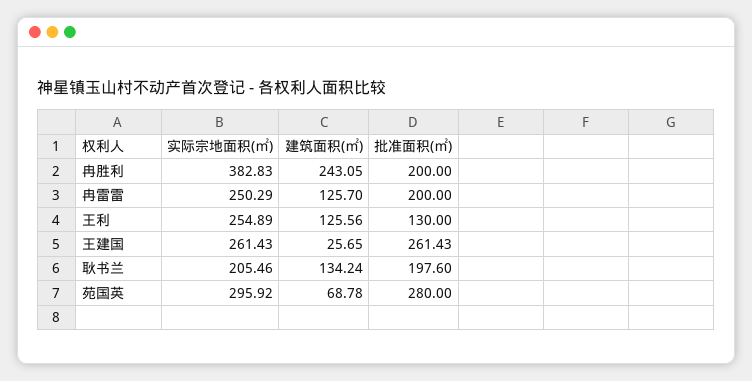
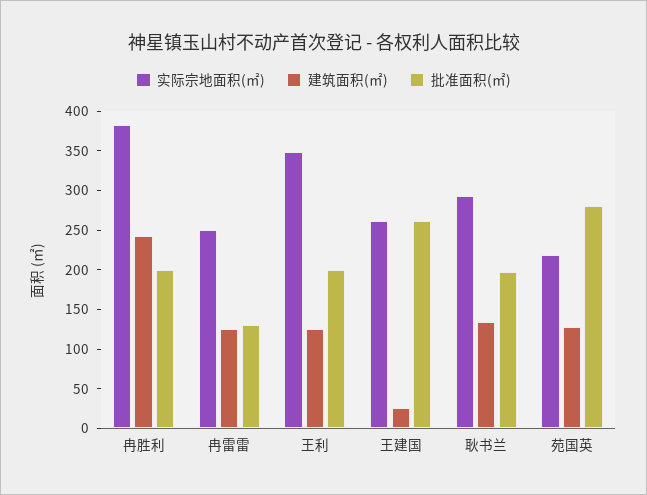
批准面积(㎡), 冉雷雷: 200 -> 125
实际宗地面积(㎡), 王利: 254.89 -> 350
批准面积(㎡), 王利: 130 -> 200
实际宗地面积(㎡), 耿书兰: 205.46 -> 300
实际宗地面积(㎡), 苑国英: 295.92 -> 225
建筑面积(㎡), 苑国英: 68.78 -> 125

